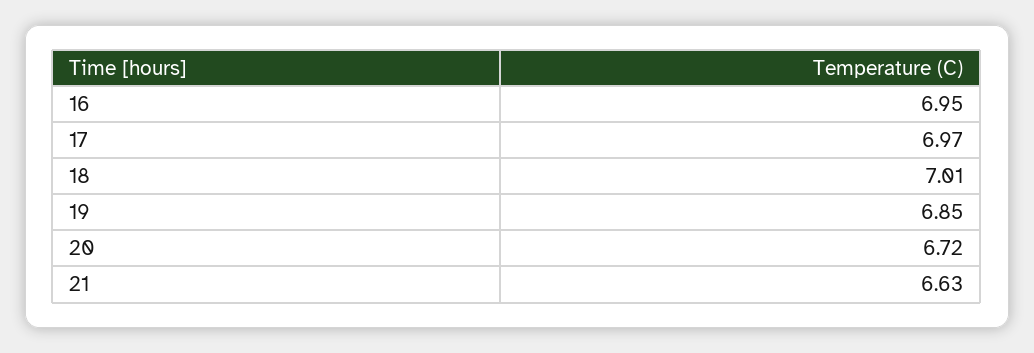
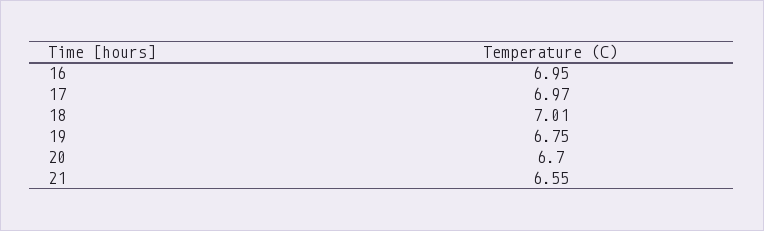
19: 6.85 -> 6.75
20: 6.72 -> 6.7
21: 6.63 -> 6.55

